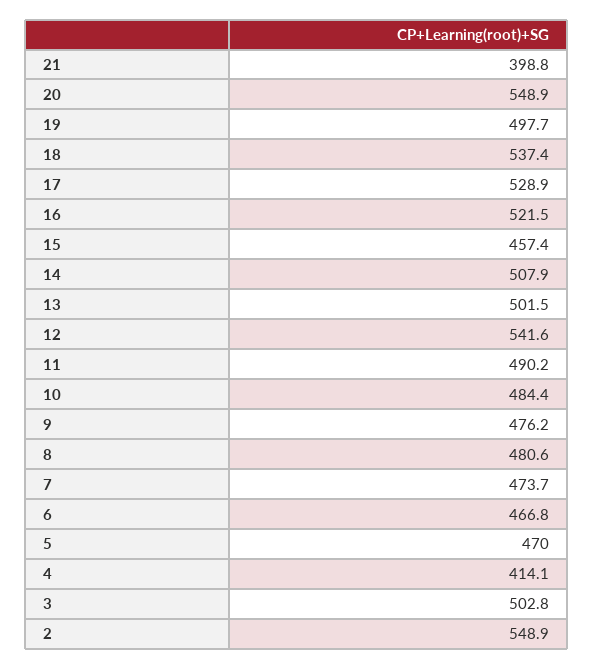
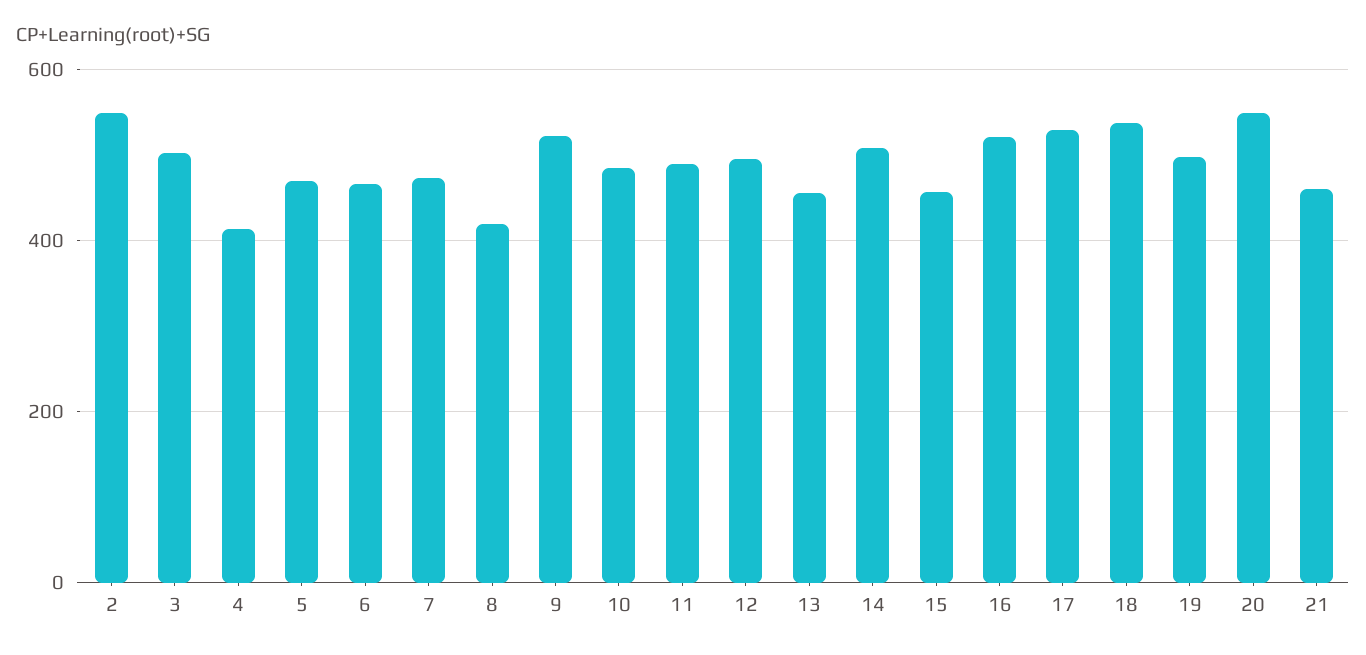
21: 398.8 -> 460
13: 501.5 -> 460
12: 541.6 -> 500
9: 476.2 -> 520
8: 480.6 -> 420

